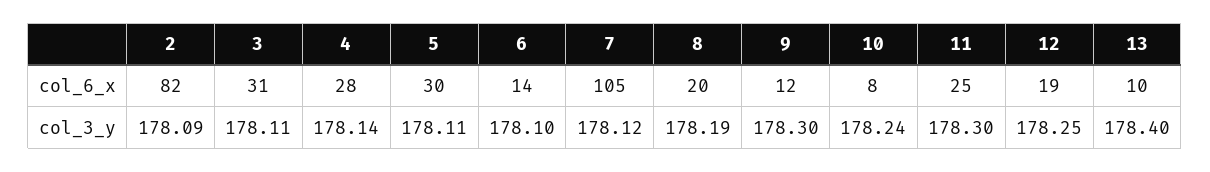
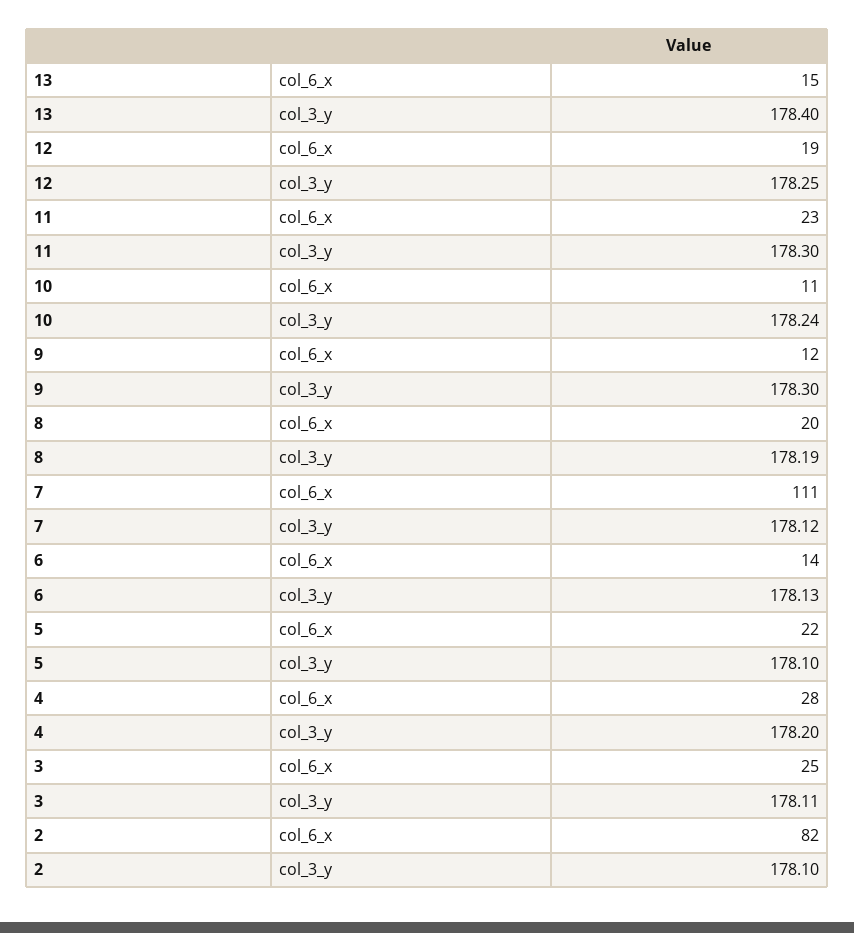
3, col_6_x: 31 -> 25
5, col_6_x: 30 -> 22
7, col_6_x: 105 -> 111
10, col_6_x: 8 -> 11
11, col_6_x: 25 -> 23
13, col_6_x: 10 -> 15
2, col_3_y: 178.09 -> 178.1
4, col_3_y: 178.14 -> 178.2
5, col_3_y: 178.11 -> 178.1
6, col_3_y: 178.1 -> 178.13

